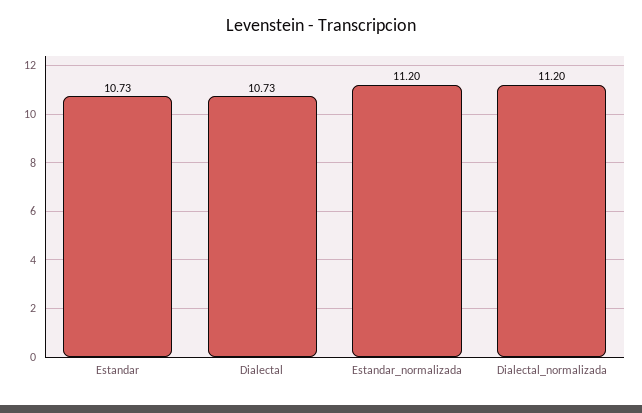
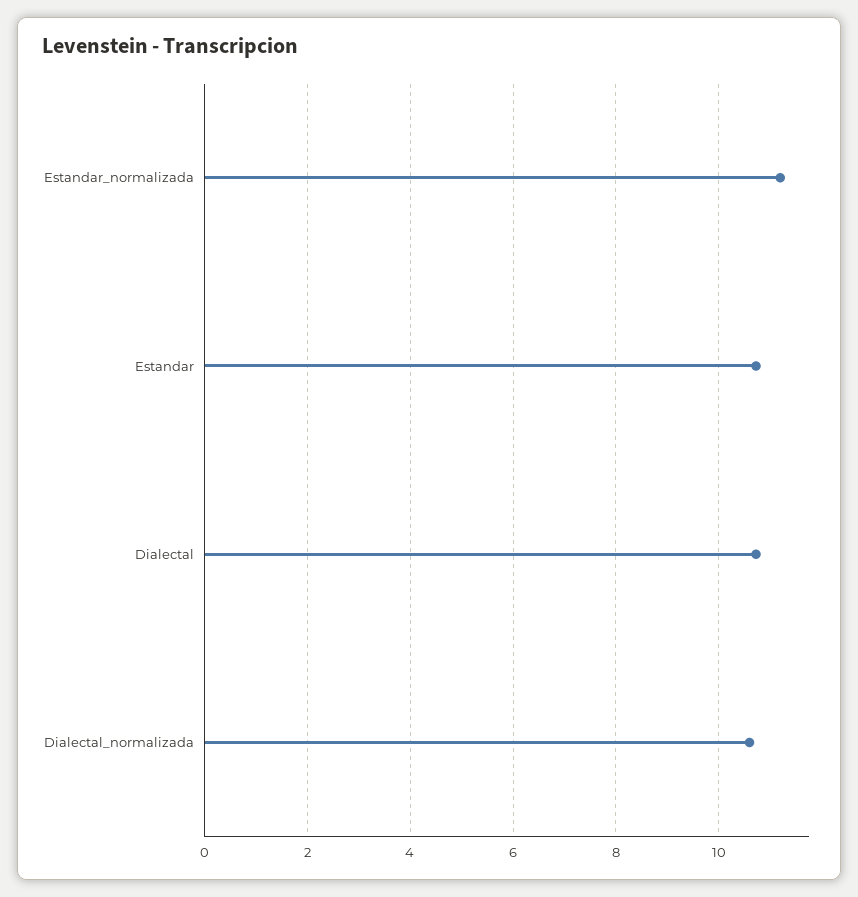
Dialectal_normalizada: 11.2 -> 10.6

